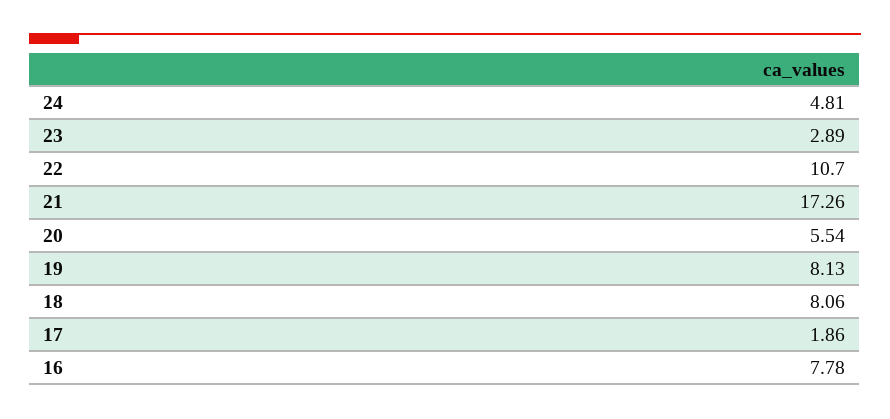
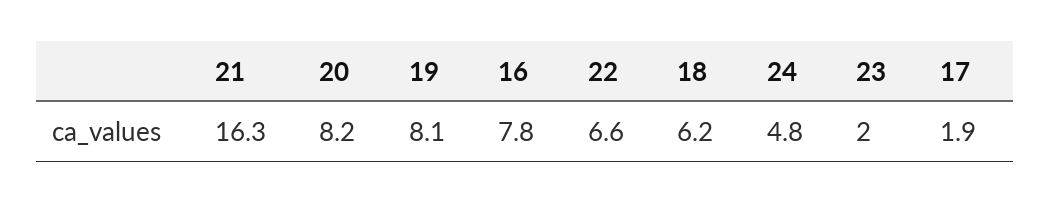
23: 2.89 -> 2
22: 10.7 -> 6.6
21: 17.26 -> 16.3
20: 5.54 -> 8.2
18: 8.06 -> 6.2

